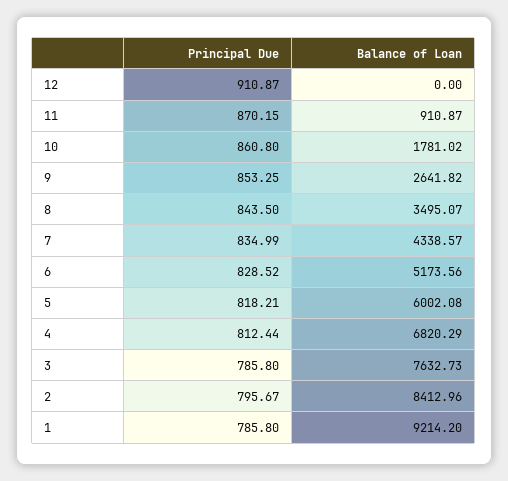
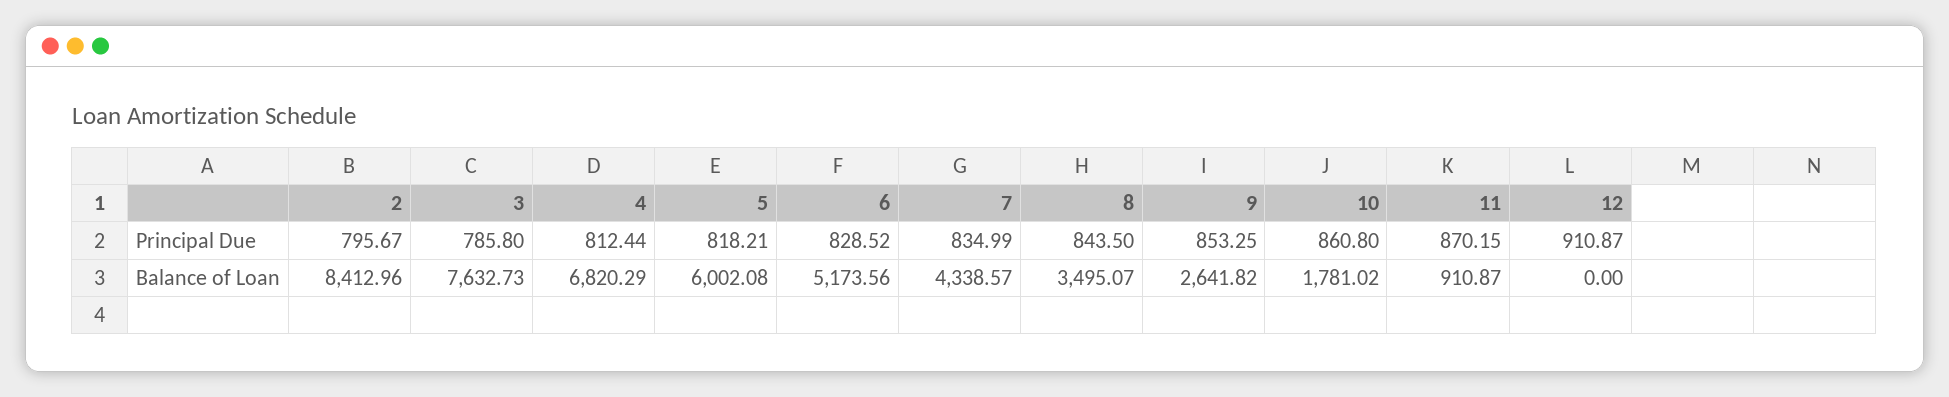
Principal Due, 1: 785.8 -> none
Balance of Loan, 1: 9214.2 -> none

